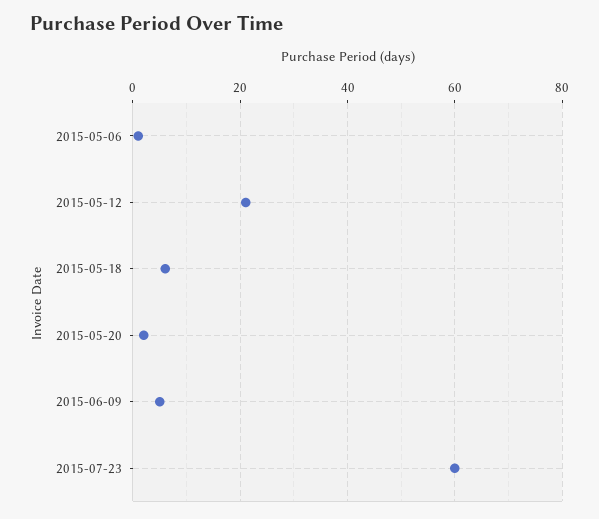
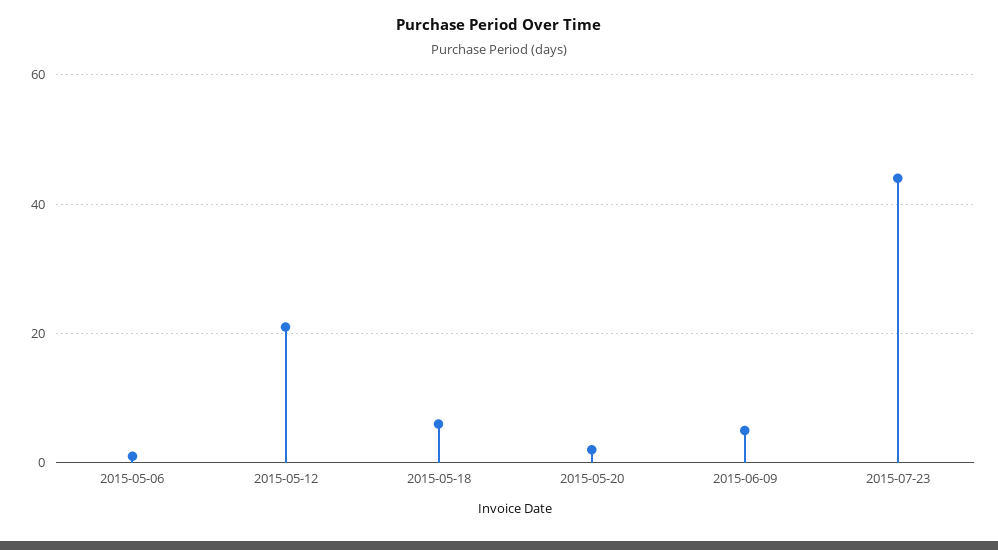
2015-07-23: 60 -> 45

